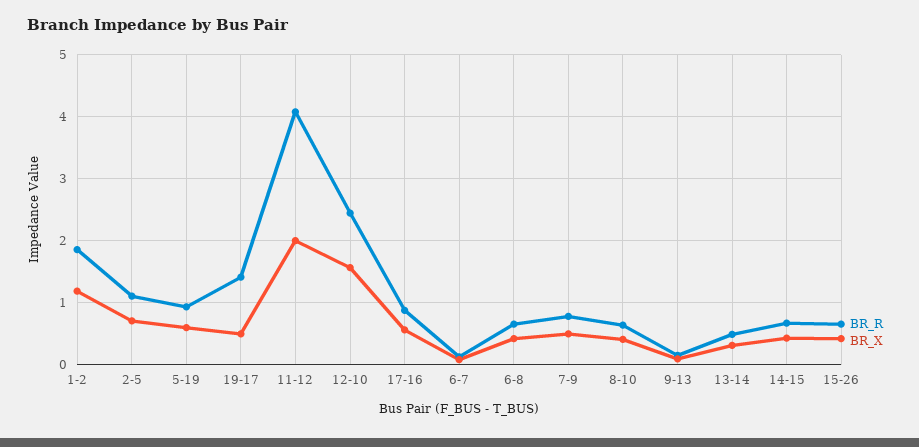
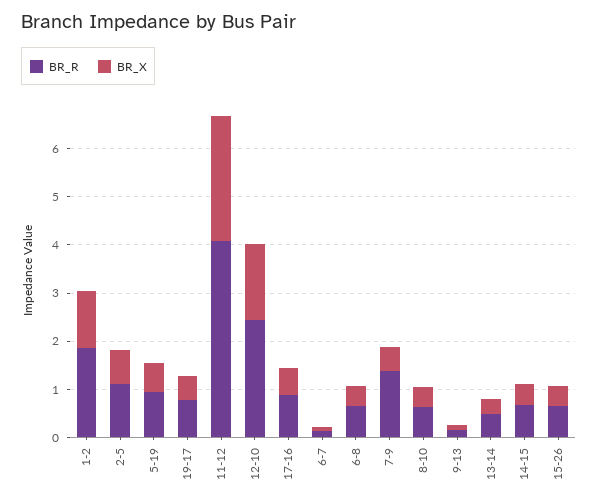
BR_R, 19-17: 1.4 -> 0.8
BR_X, 11-12: 2 -> 2.6
BR_R, 7-9: 0.8 -> 1.4

